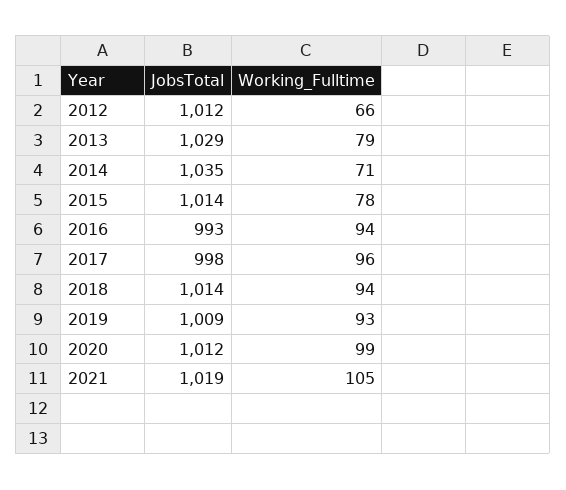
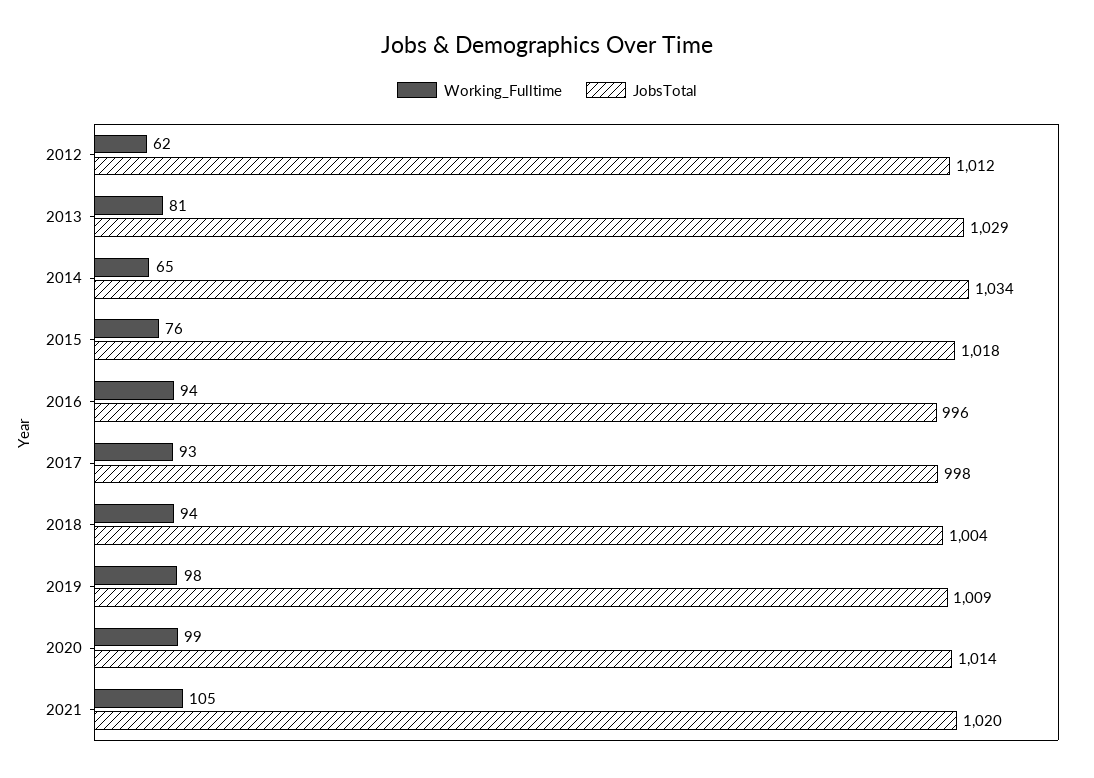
Working_Fulltime, 2012: 66 -> 62
Working_Fulltime, 2013: 79 -> 81
JobsTotal, 2014: 1035 -> 1034
Working_Fulltime, 2014: 71 -> 65
JobsTotal, 2015: 1014 -> 1018
Working_Fulltime, 2015: 78 -> 76
JobsTotal, 2016: 993 -> 996
Working_Fulltime, 2017: 96 -> 93
JobsTotal, 2018: 1014 -> 1004
Working_Fulltime, 2019: 93 -> 98
JobsTotal, 2020: 1012 -> 1014
JobsTotal, 2021: 1019 -> 1020

